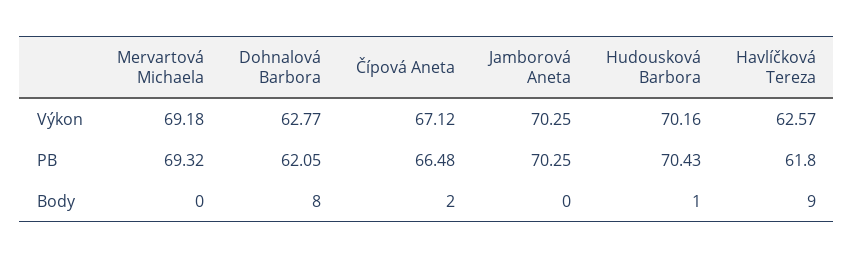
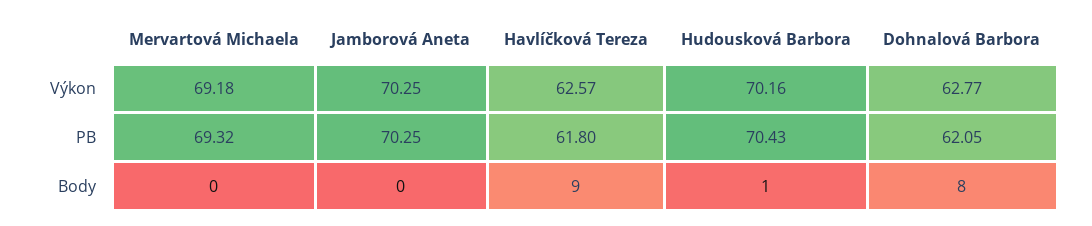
Čípová Aneta, Výkon: 67.12 -> none
Čípová Aneta, PB: 66.48 -> none
Čípová Aneta, Body: 2 -> none

